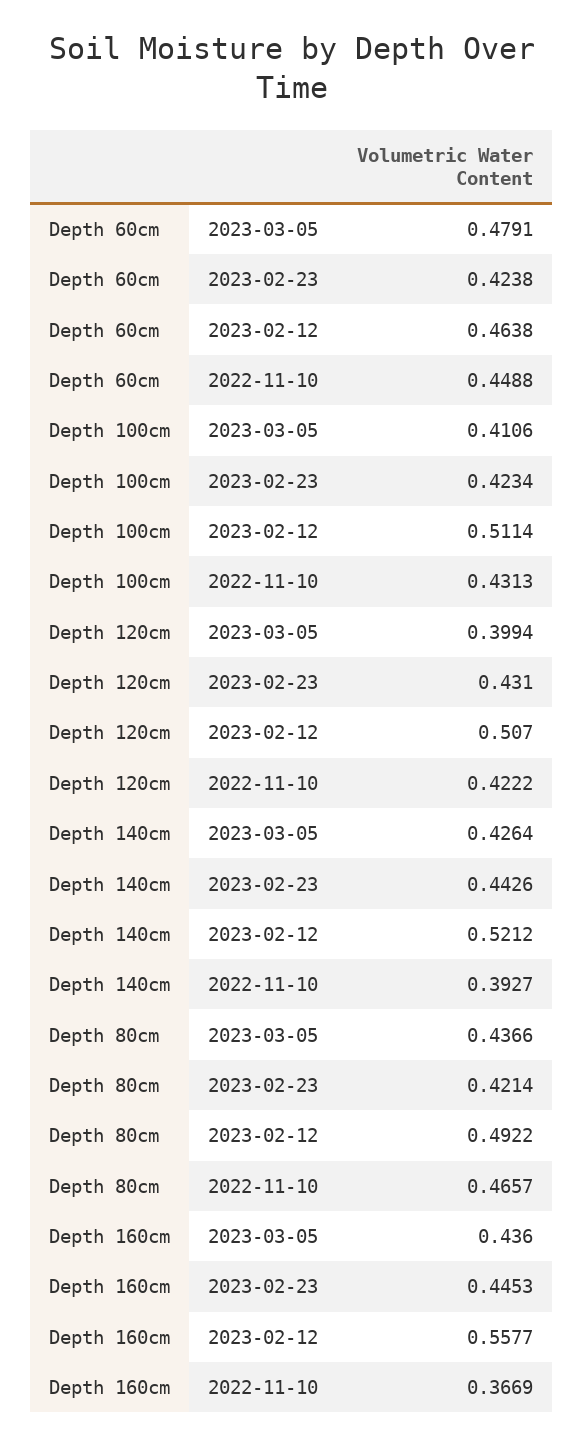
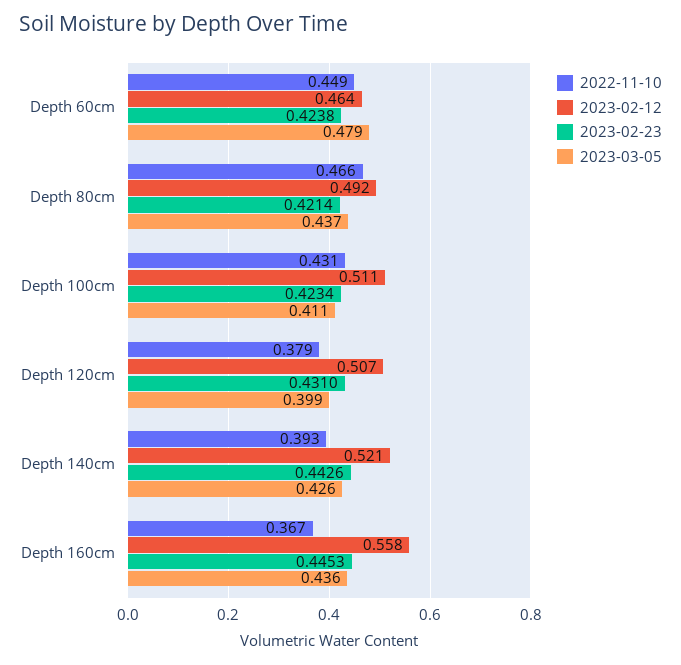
2022-11-10, Depth 120cm: 0.4222 -> 0.379

